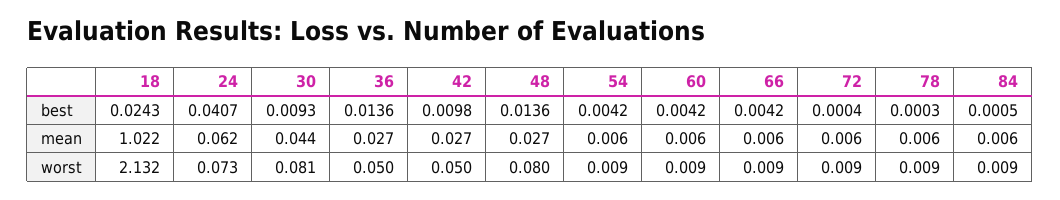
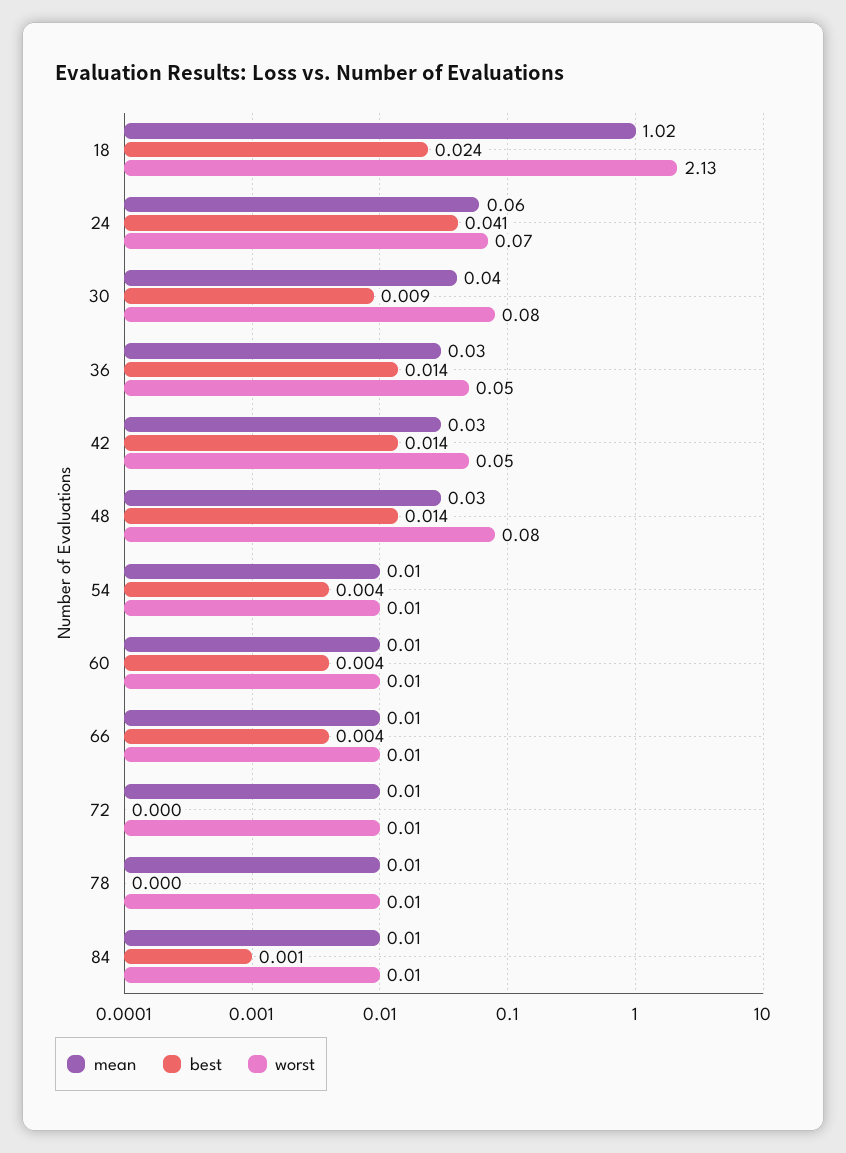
best, 42: 0.0098 -> 0.014

